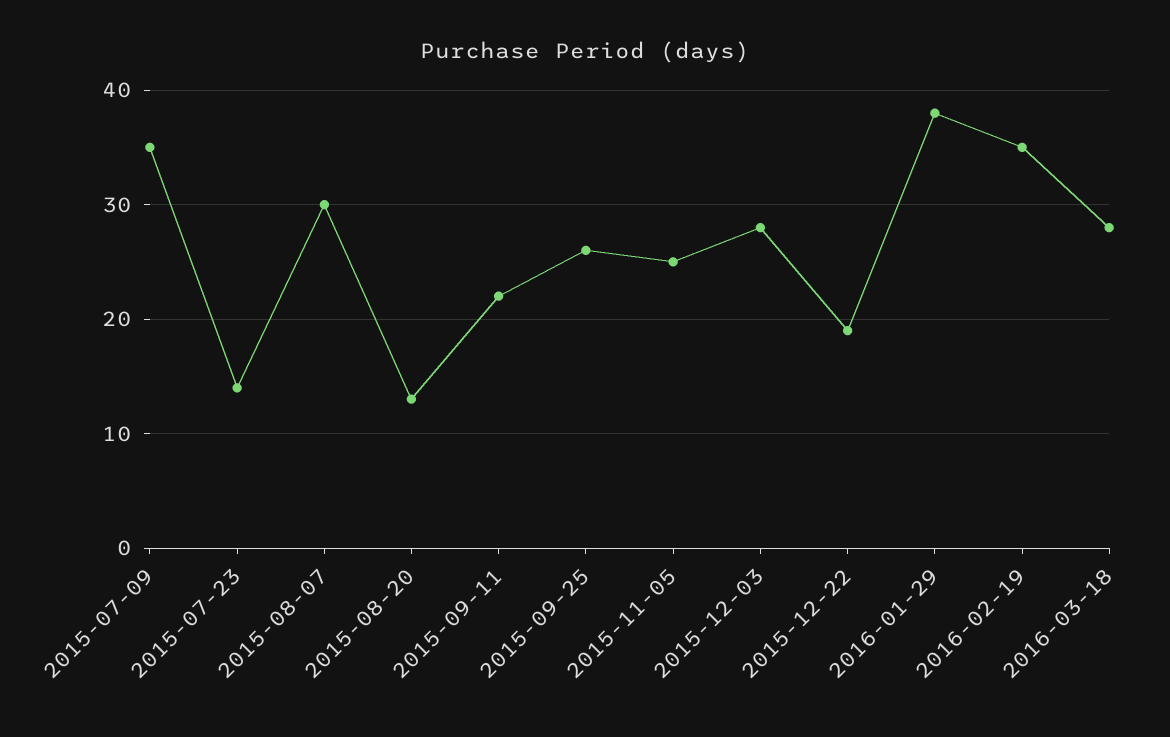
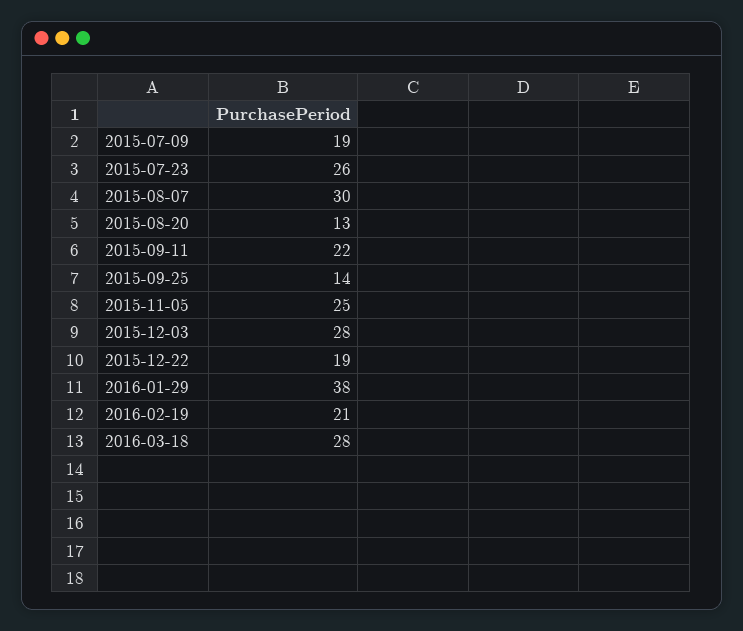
2015-07-09: 35 -> 19
2015-07-23: 14 -> 26
2015-09-25: 26 -> 14
2016-02-19: 35 -> 21

